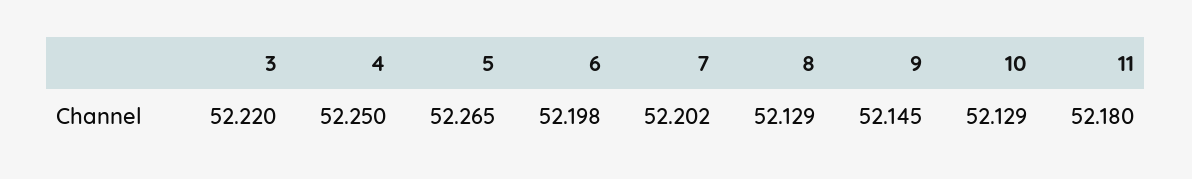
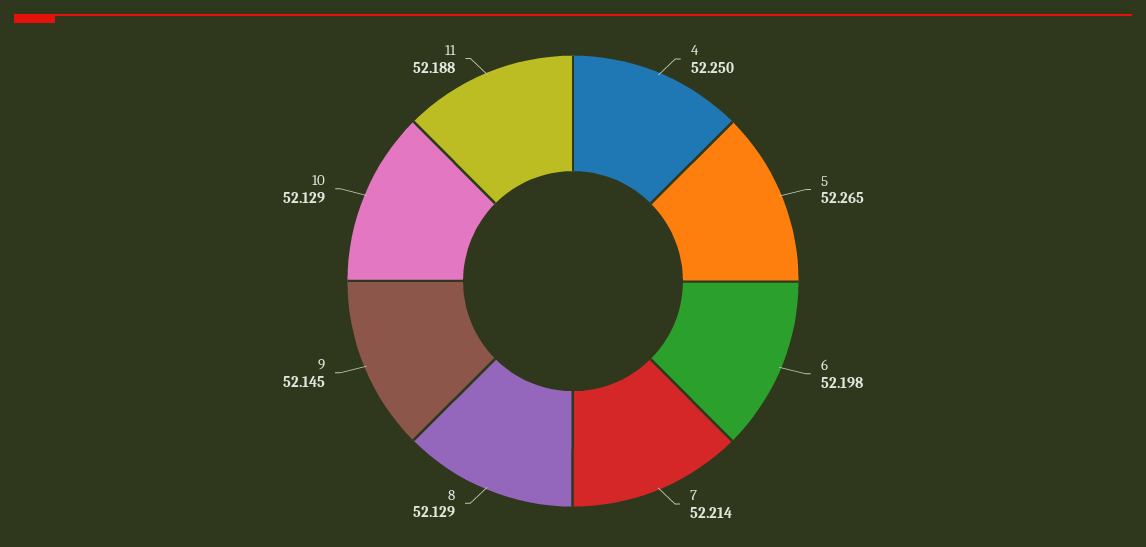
3: 52.22 -> none
7: 52.202 -> 52.214
11: 52.18 -> 52.188

